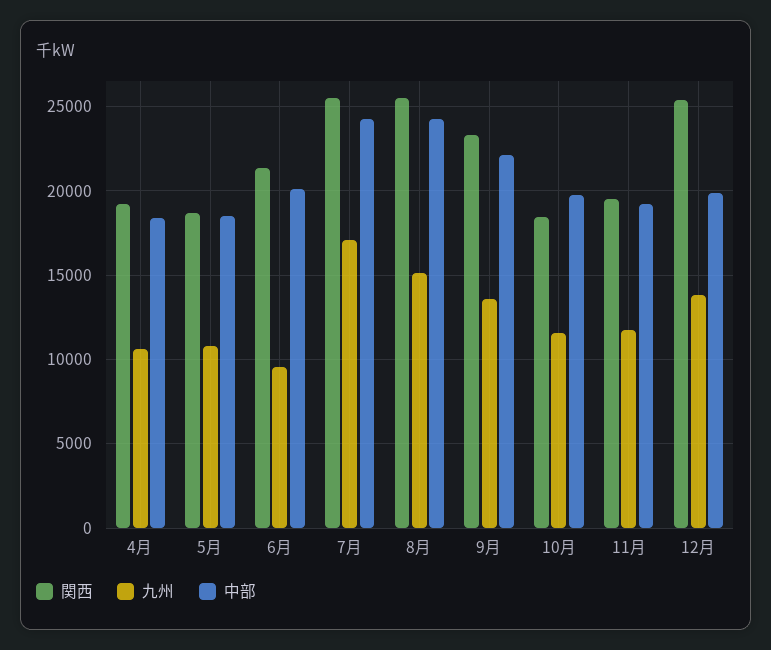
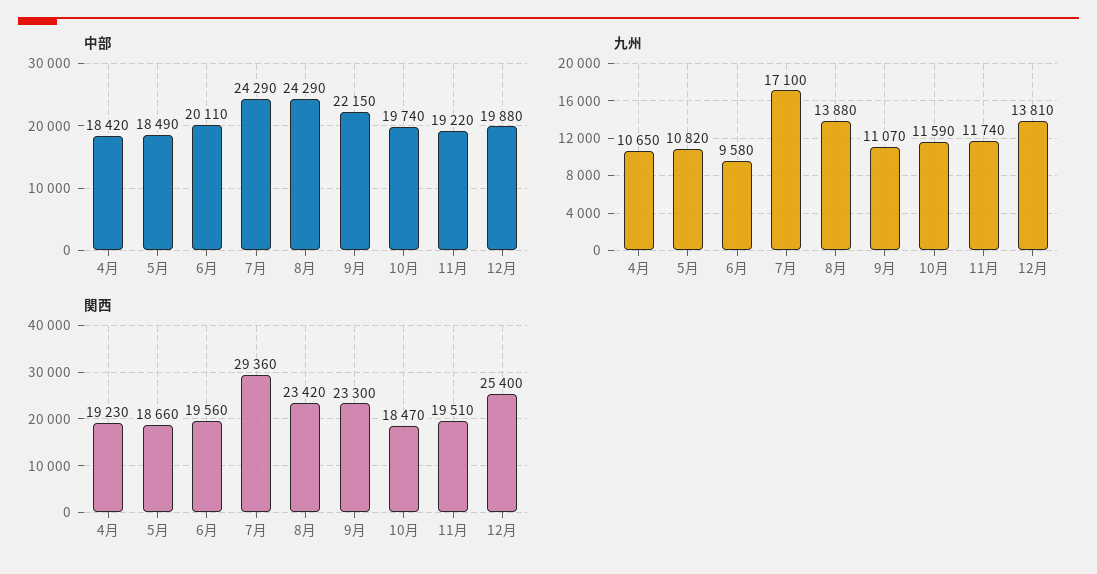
関西, 6月: 21500 -> 19560
関西, 7月: 25500 -> 29360
関西, 8月: 25500 -> 23420
九州, 8月: 15000 -> 13880
九州, 9月: 13500 -> 11070

